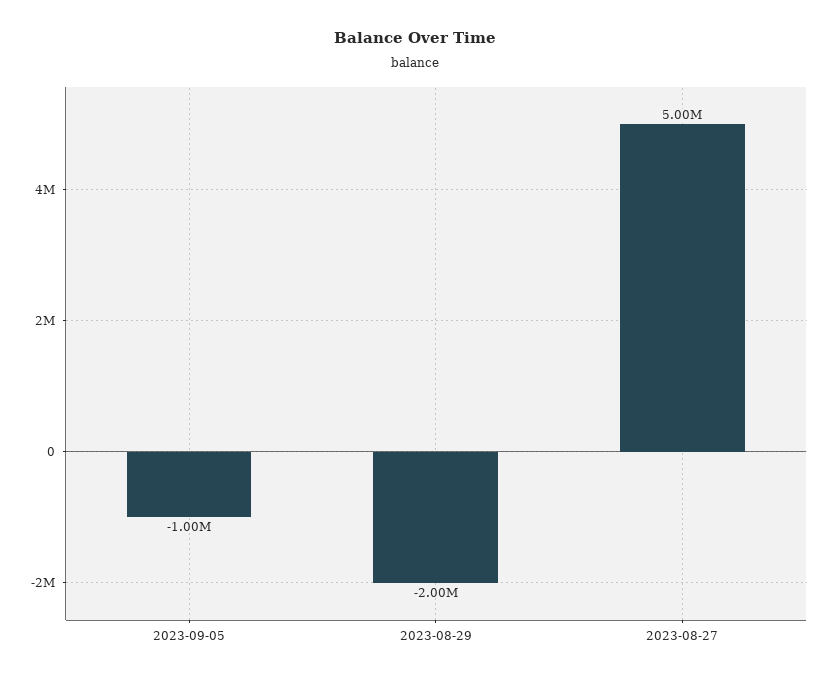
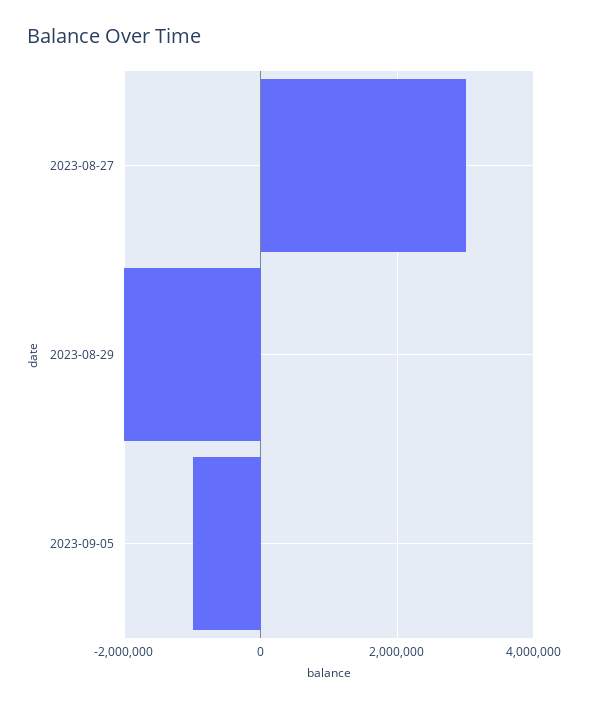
2023-08-27: 5000000 -> 3000000

